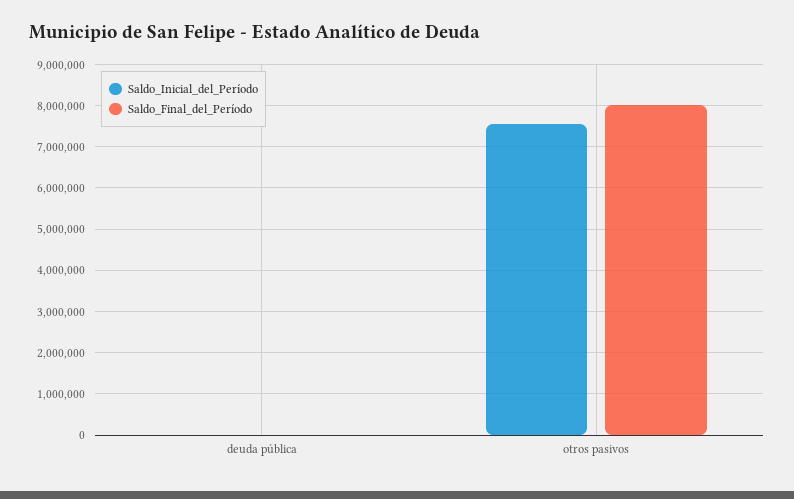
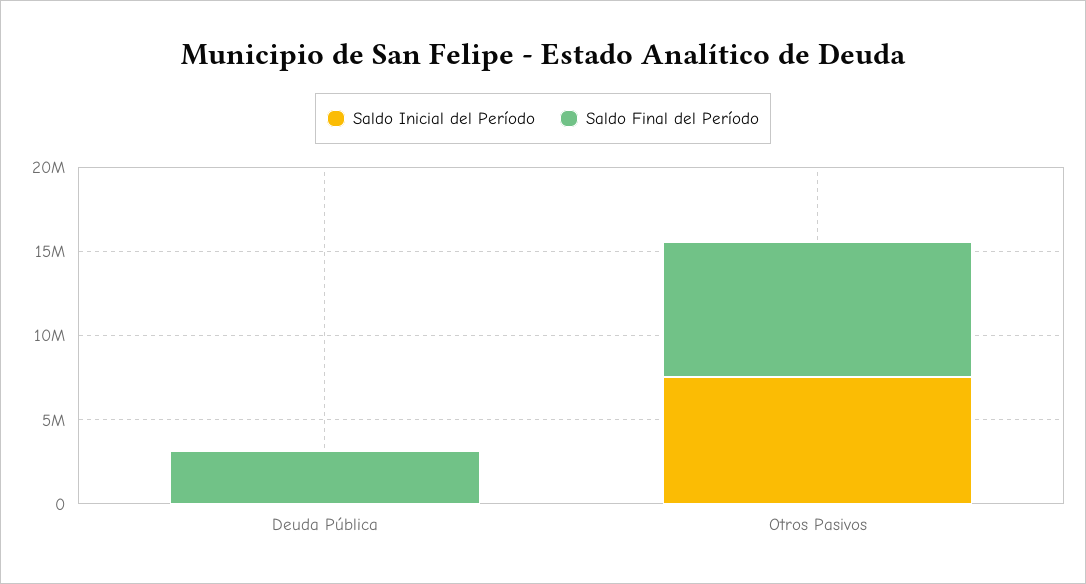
Saldo_Final_del_Período, deuda pública: 0 -> 3000000

